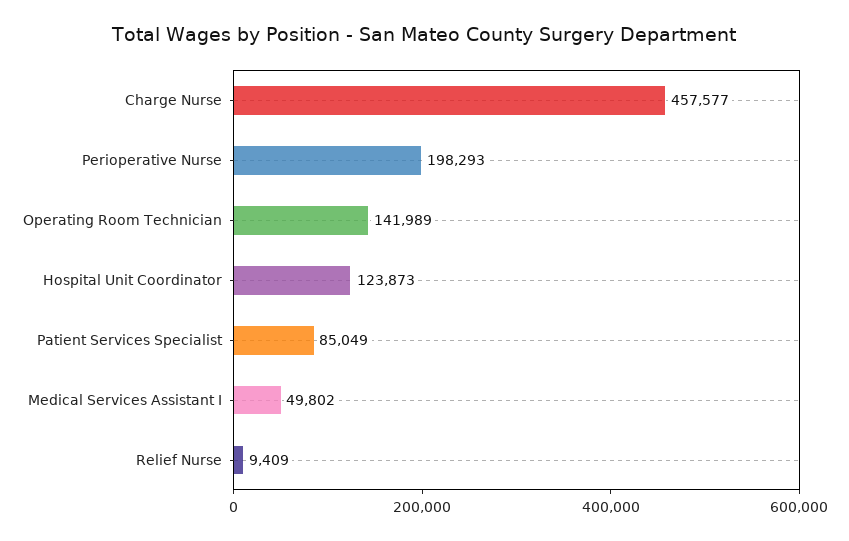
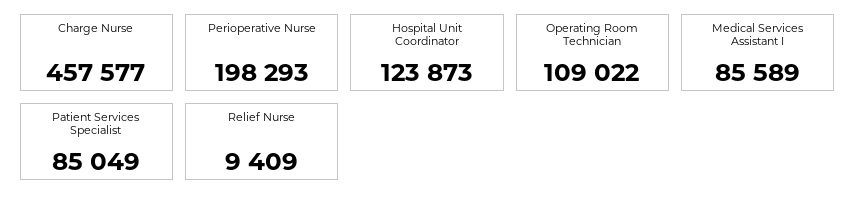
Operating Room Technician: 141989 -> 109022
Medical Services Assistant I: 49802 -> 85589

